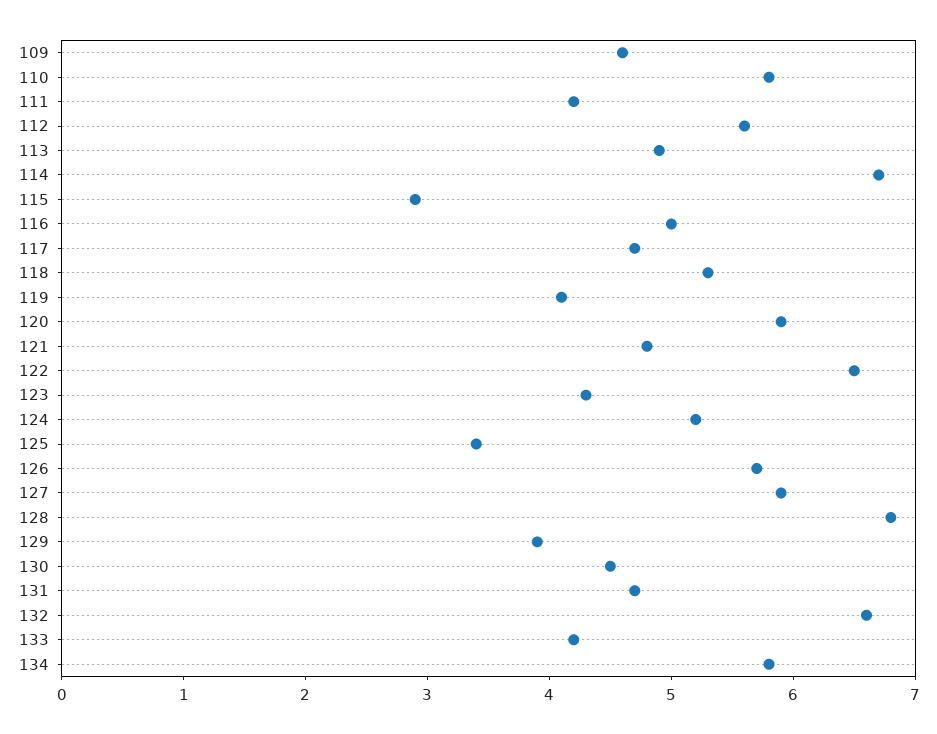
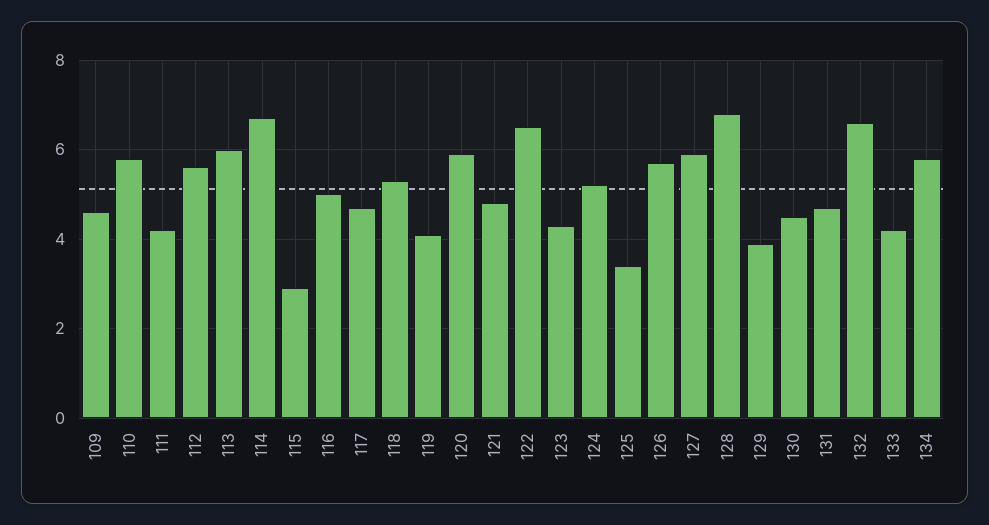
113: 4.9 -> 6

